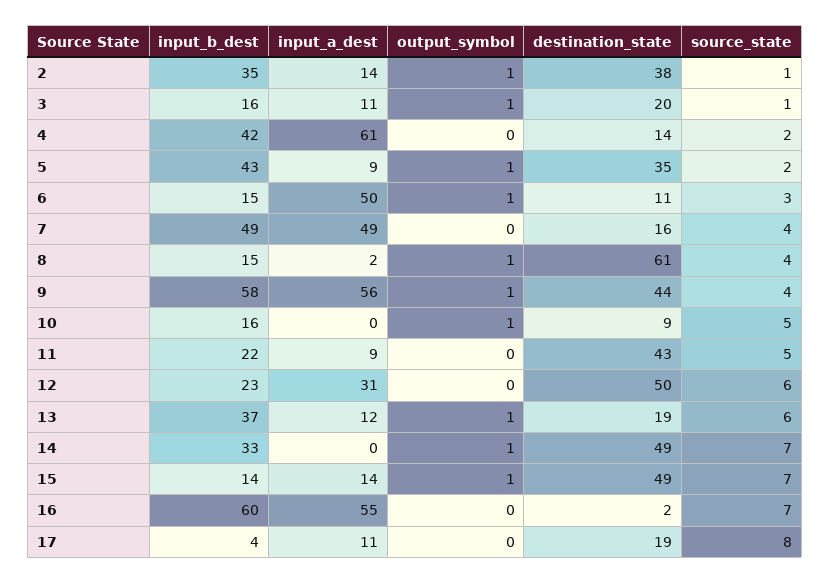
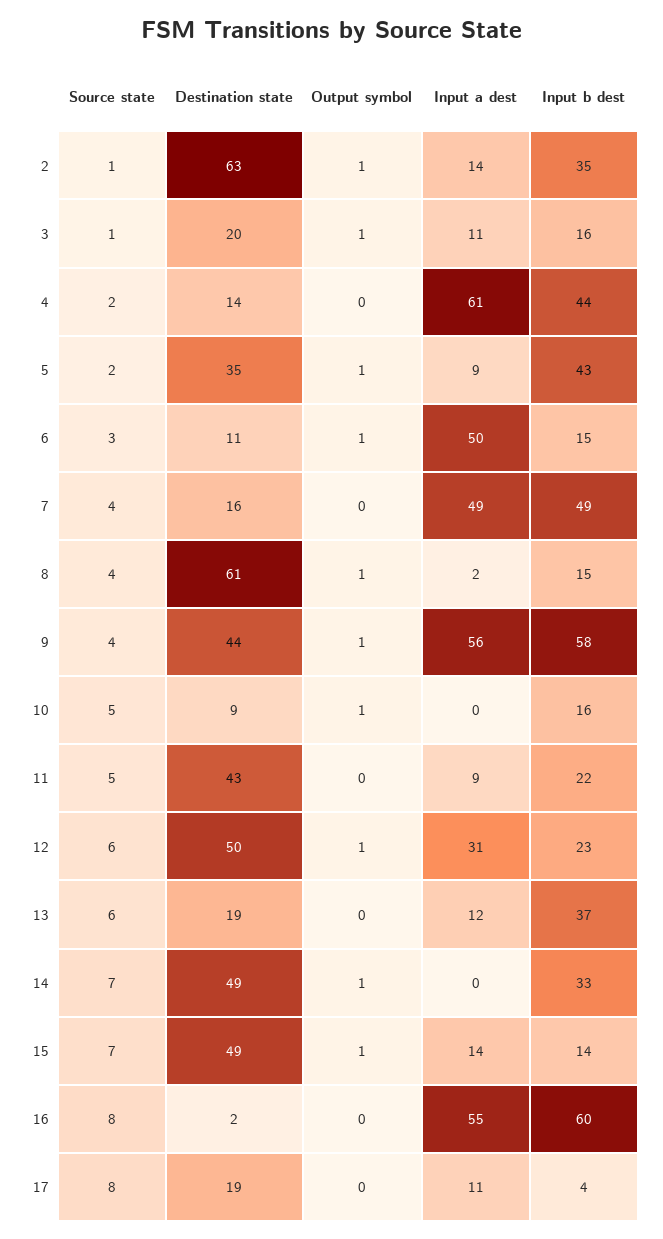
destination_state, 2: 38 -> 63
input_b_dest, 4: 42 -> 44
output_symbol, 12: 0 -> 1
output_symbol, 13: 1 -> 0
source_state, 16: 7 -> 8

